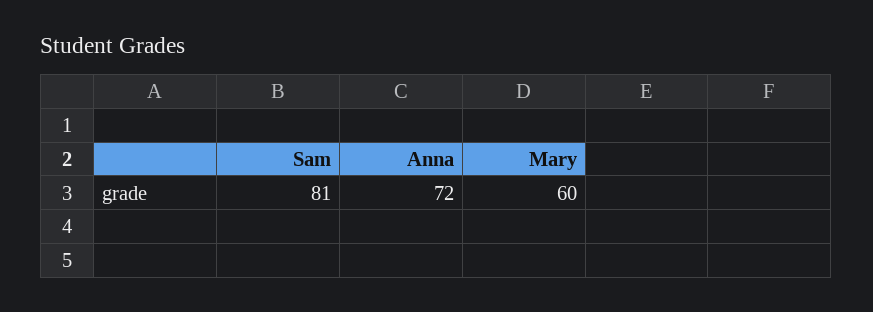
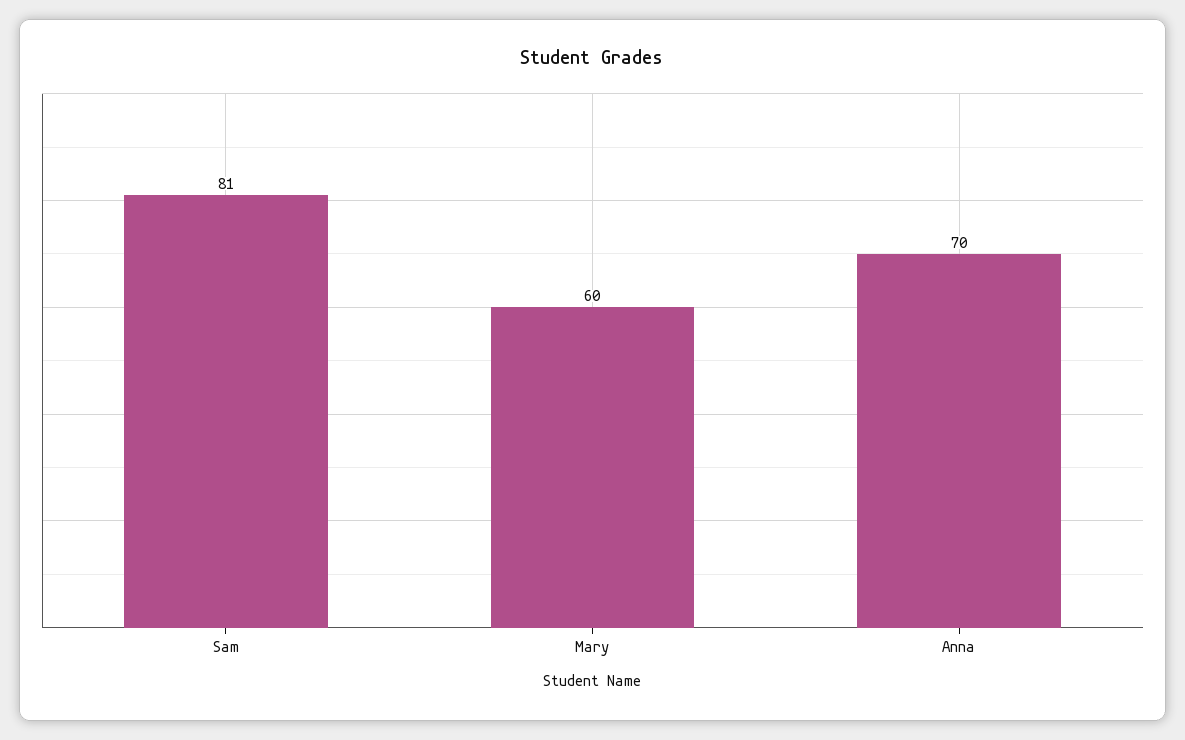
Anna: 72 -> 70

